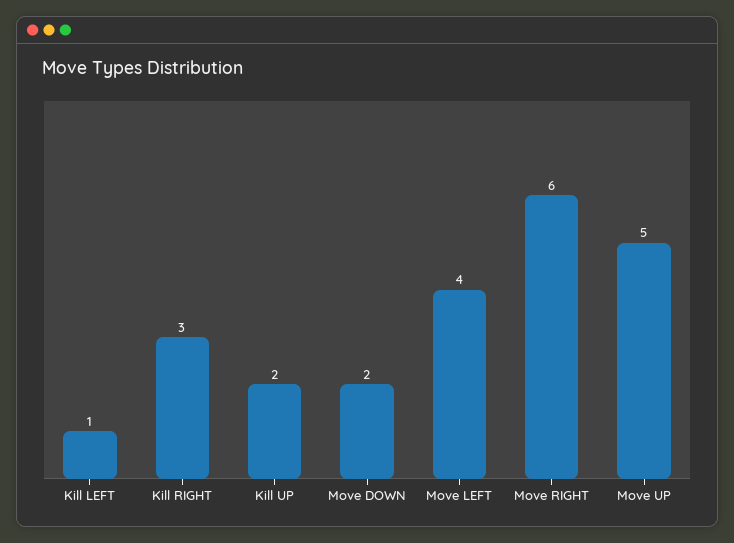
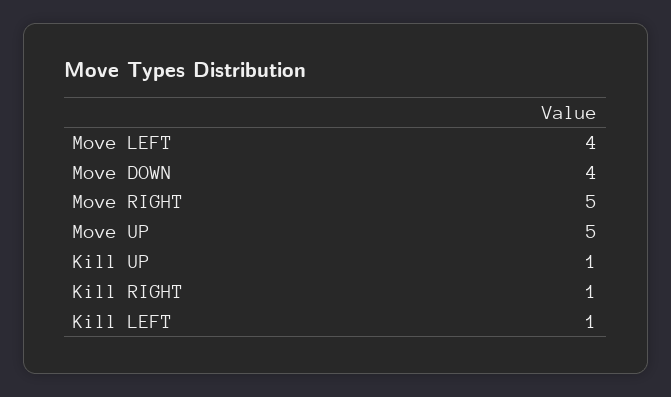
Kill RIGHT: 3 -> 1
Kill UP: 2 -> 1
Move DOWN: 2 -> 4
Move RIGHT: 6 -> 5

